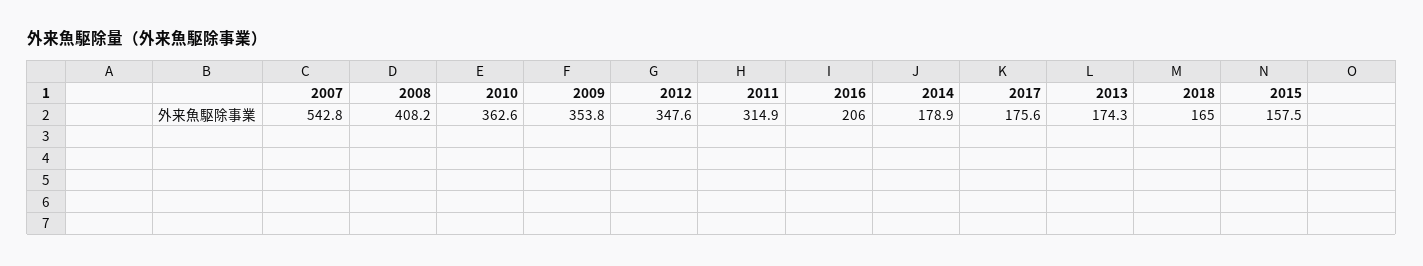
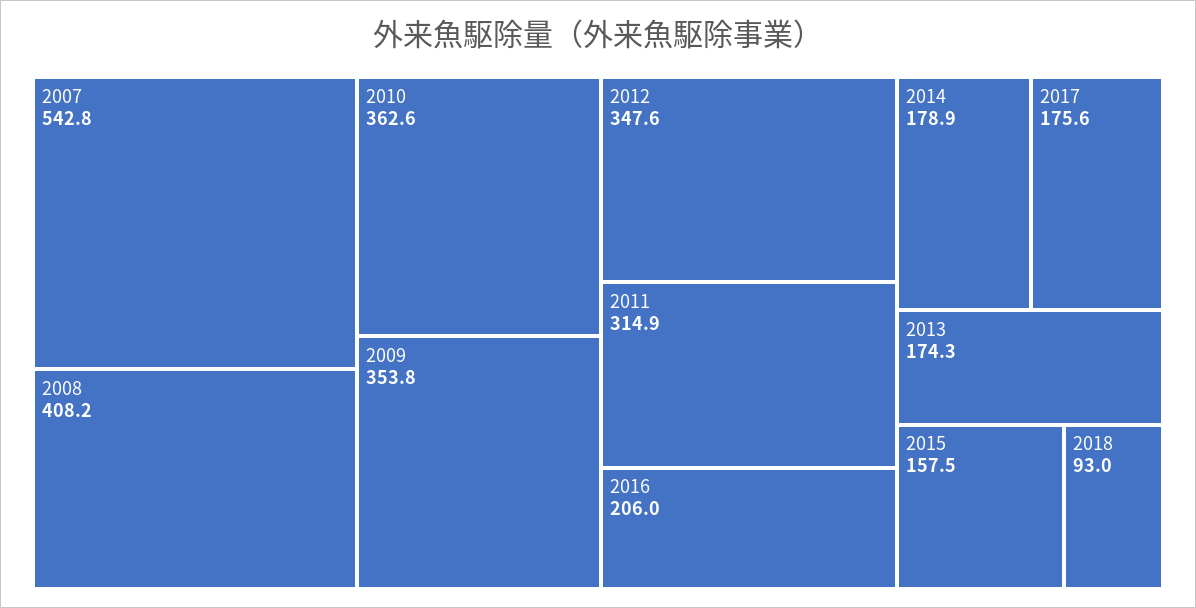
2018: 165 -> 93

